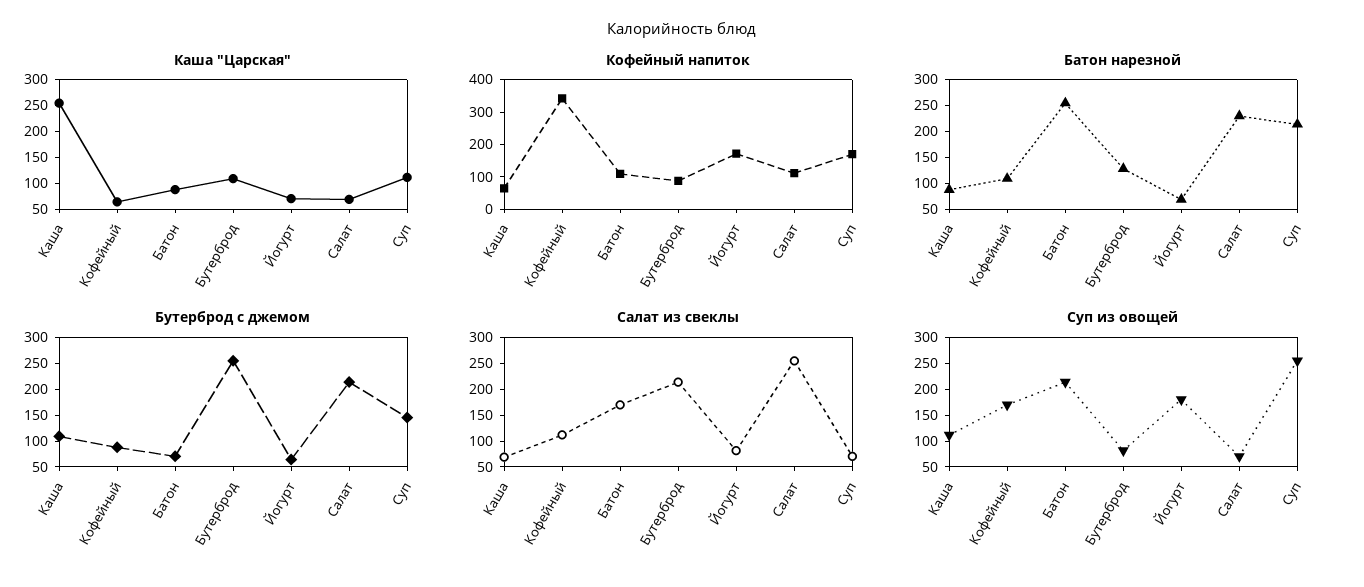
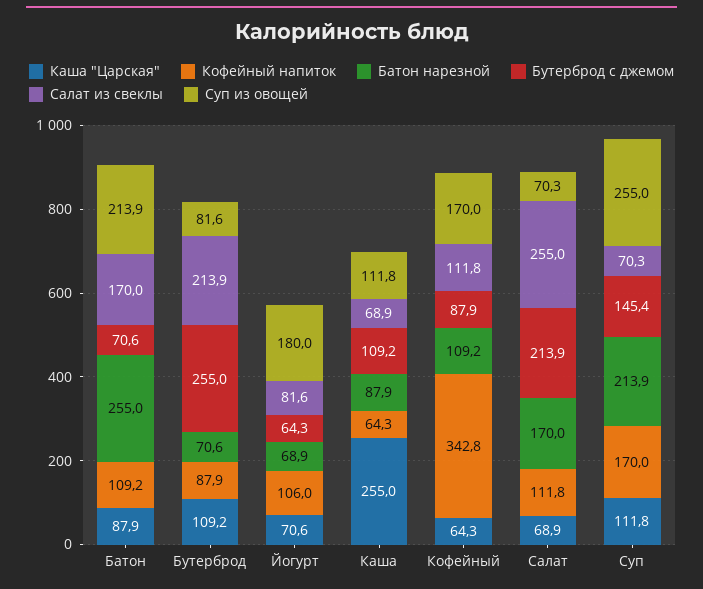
Кофейный напиток, Йогурт: 175 -> 106
Батон нарезной, Бутерброд: 125 -> 70.6
Батон нарезной, Салат: 225 -> 170

